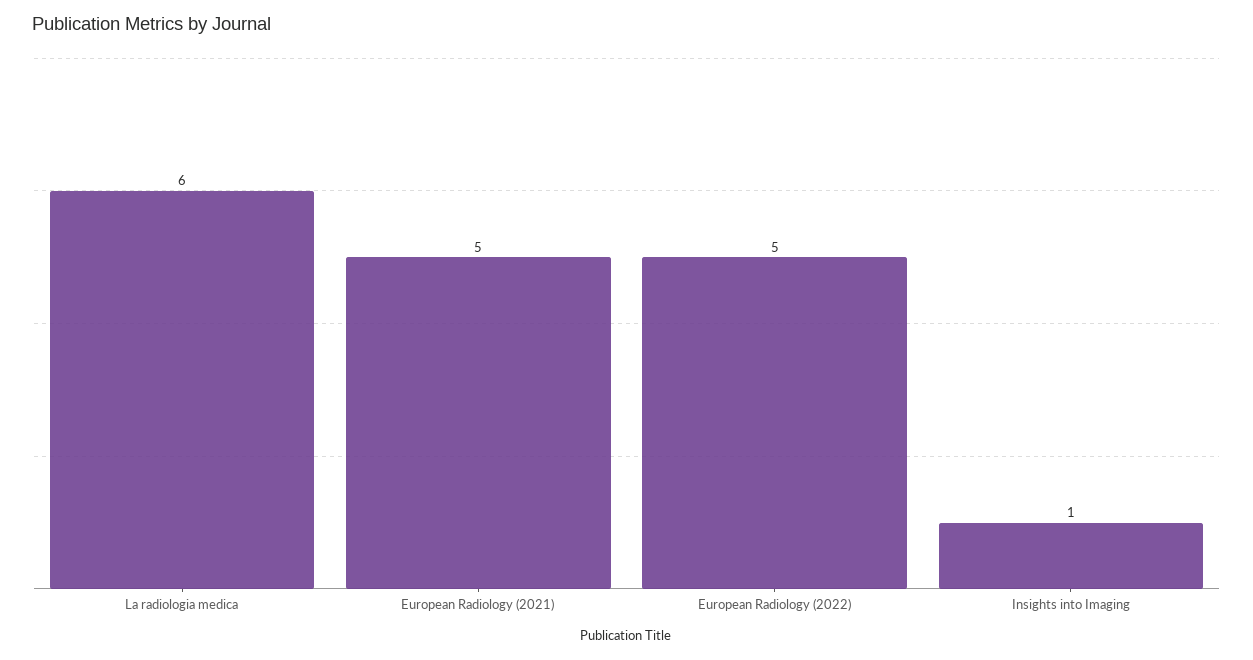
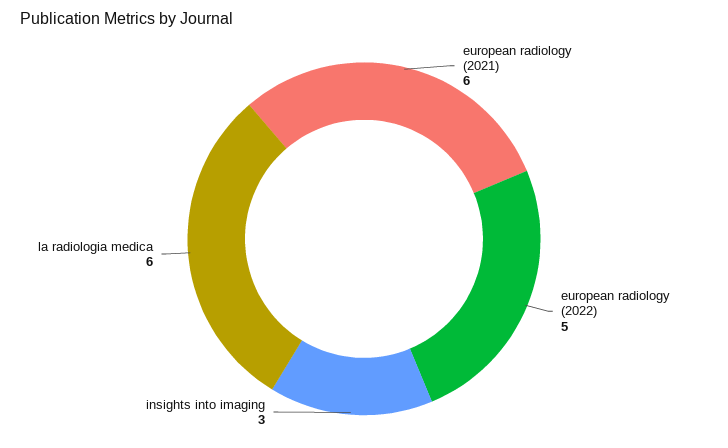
European Radiology (2021): 5 -> 6
Insights into Imaging: 1 -> 3

